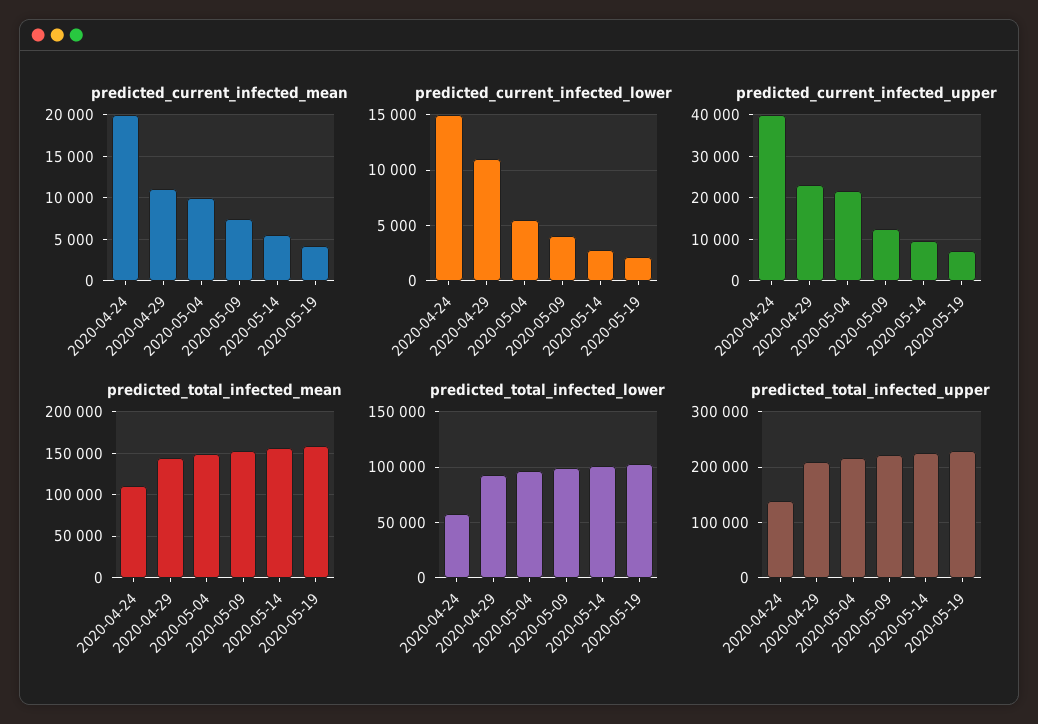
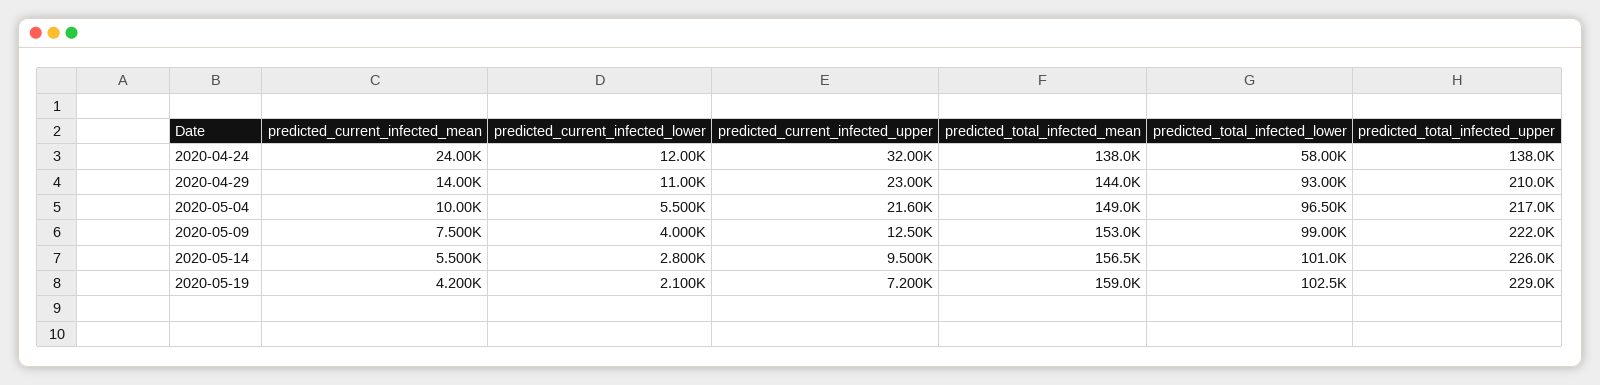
predicted_current_infected_mean, 2020-04-24: 20000 -> 24000
predicted_current_infected_mean, 2020-04-29: 11000 -> 14000
predicted_current_infected_lower, 2020-04-24: 15000 -> 12000
predicted_current_infected_upper, 2020-04-24: 40000 -> 32000
predicted_total_infected_mean, 2020-04-24: 110000 -> 138000

